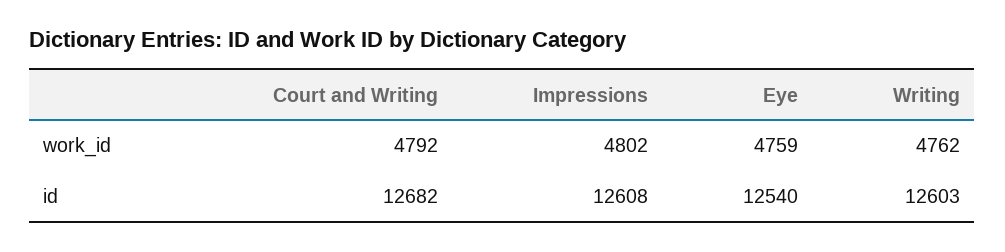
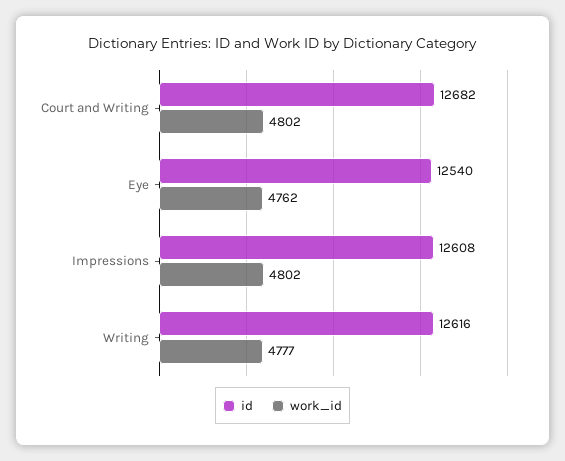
work_id, Court and Writing: 4792 -> 4802
work_id, Eye: 4759 -> 4762
work_id, Writing: 4762 -> 4777
id, Writing: 12603 -> 12616

